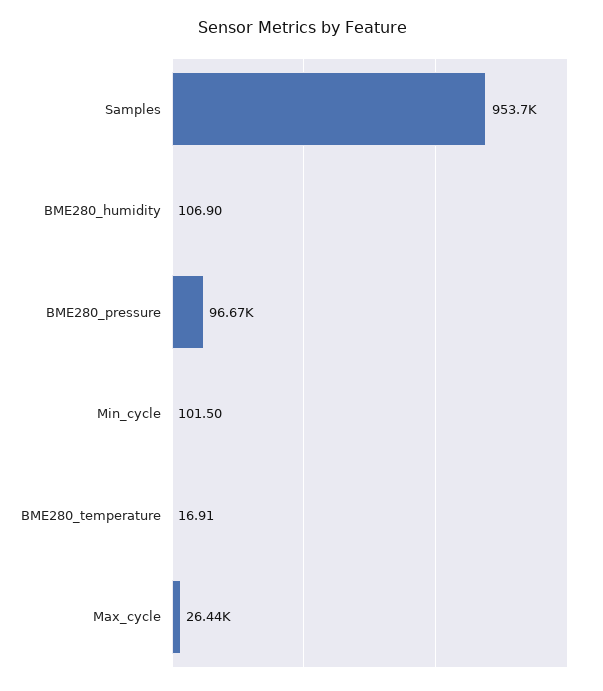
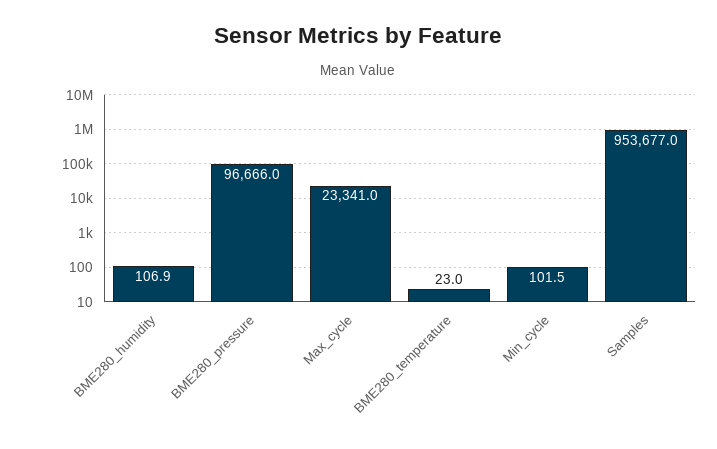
BME280_temperature: 16.91 -> 23
Max_cycle: 26440 -> 23341

